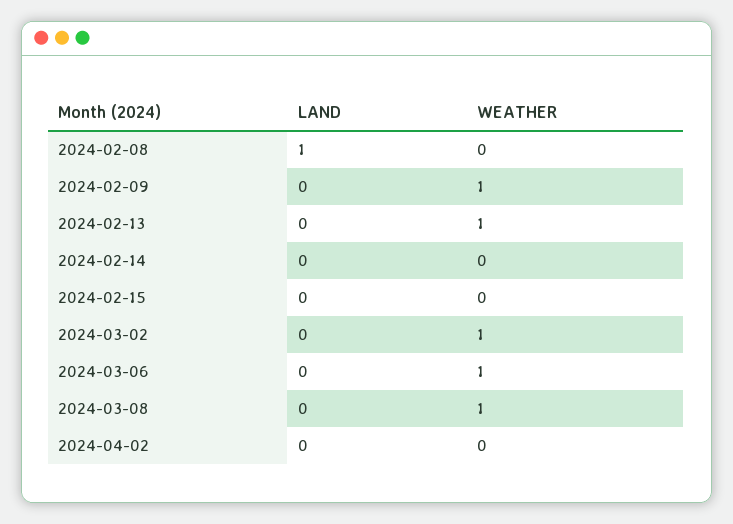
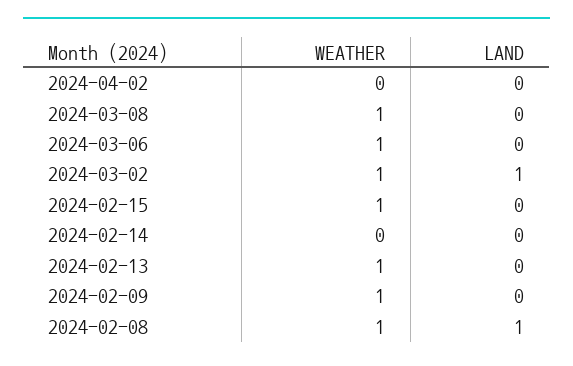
WEATHER, 2024-02-08: 0 -> 1
WEATHER, 2024-02-15: 0 -> 1
LAND, 2024-03-02: 0 -> 1

